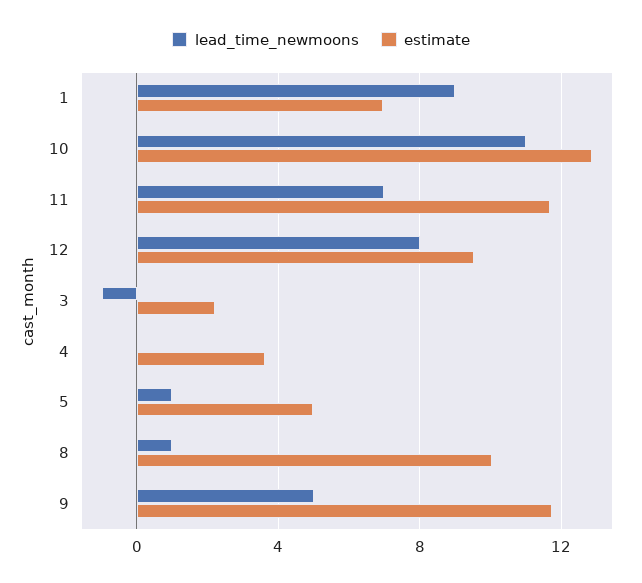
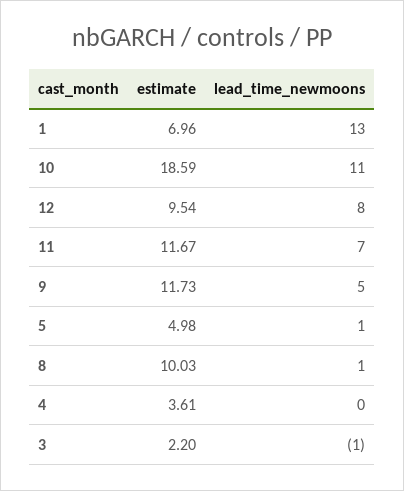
lead_time_newmoons, 1: 9 -> 13
estimate, 10: 13 -> 18.59

